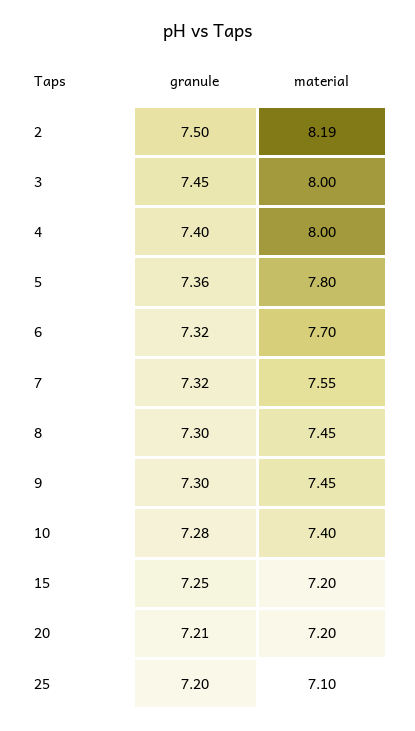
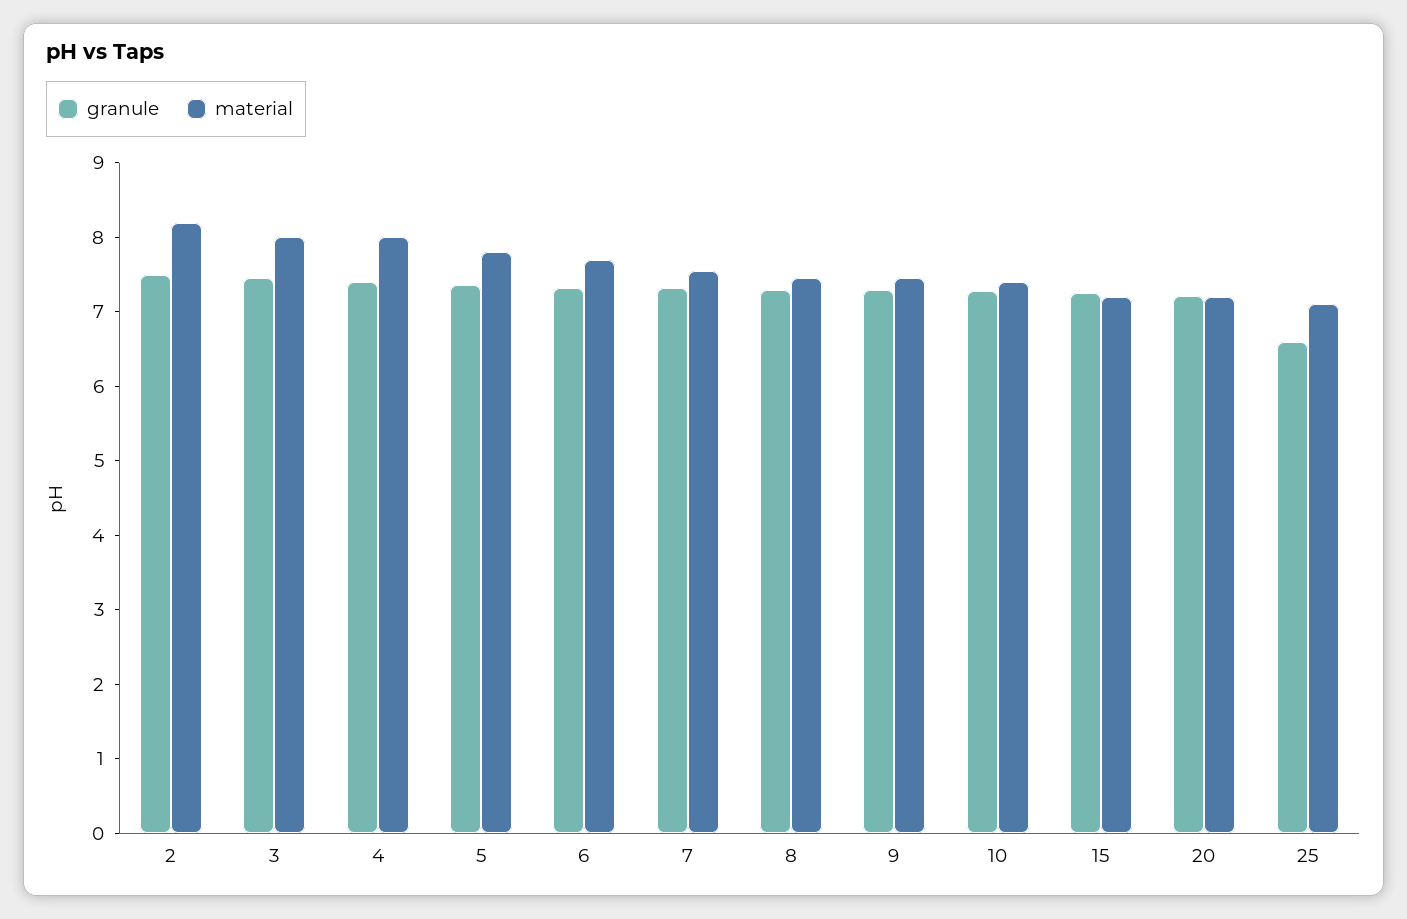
granule, 25: 7.2 -> 6.6

